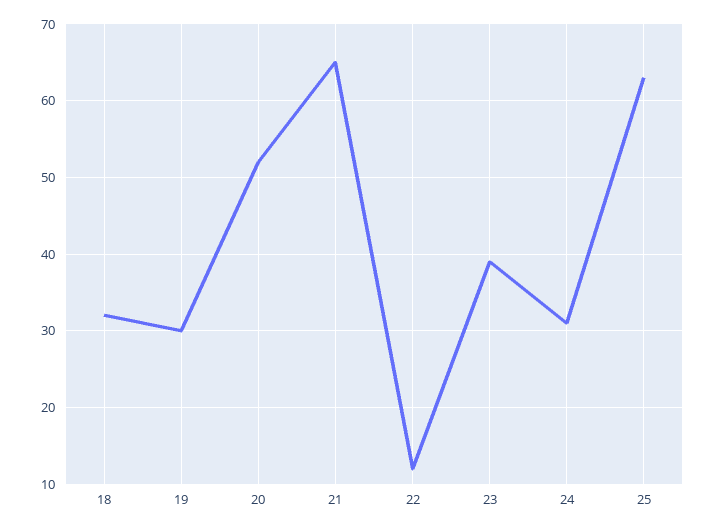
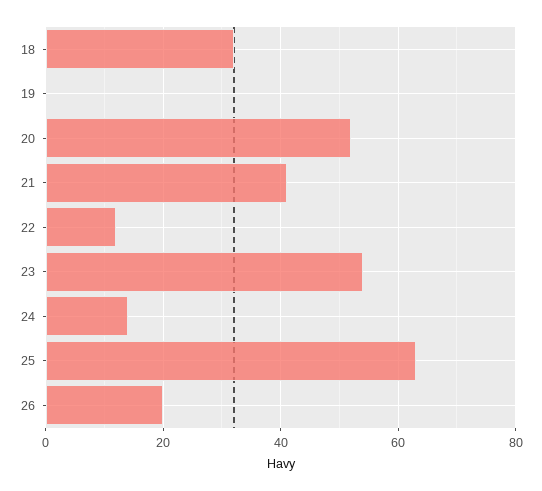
19: 30 -> 0
21: 65 -> 40
23: 39 -> 55
24: 31 -> 15
26: none -> 20

